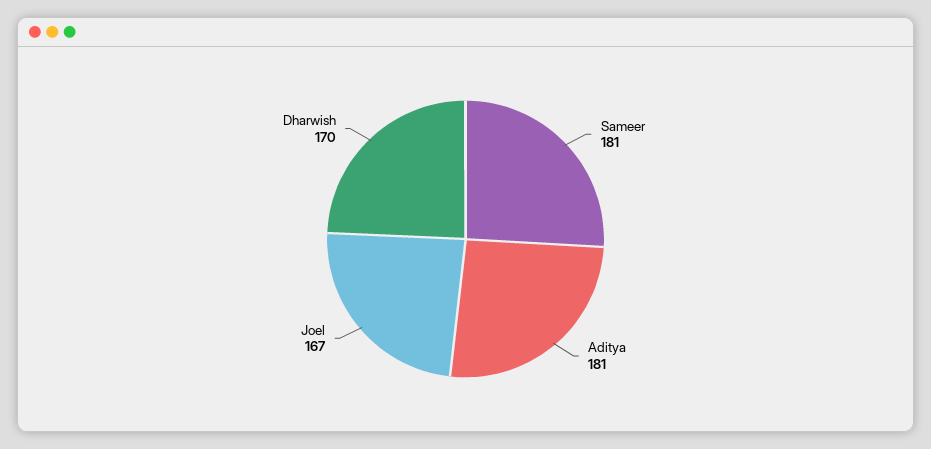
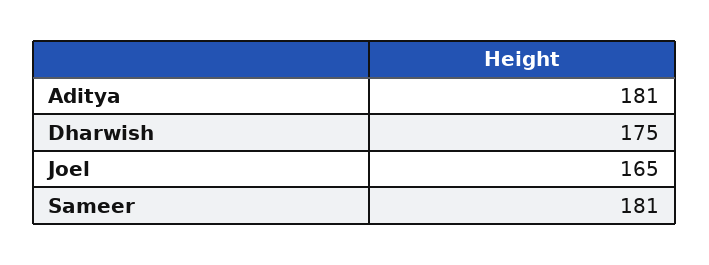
Joel: 167 -> 165
Dharwish: 170 -> 175

